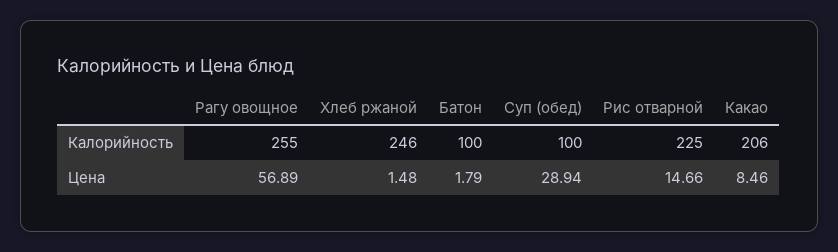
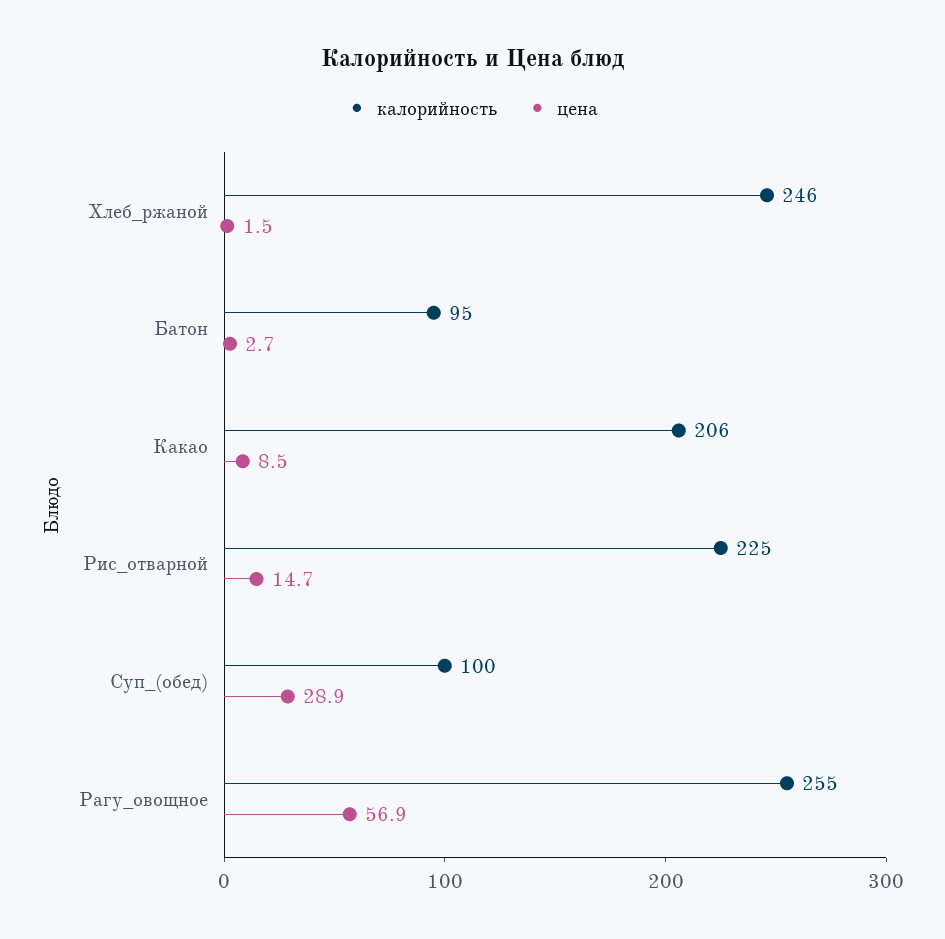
Калорийность, Батон: 100 -> 95
Цена, Батон: 1.79 -> 2.7

